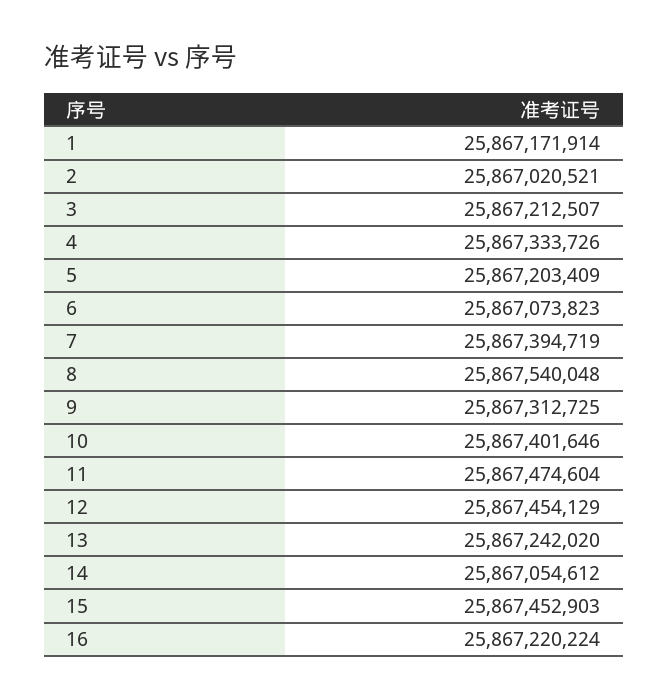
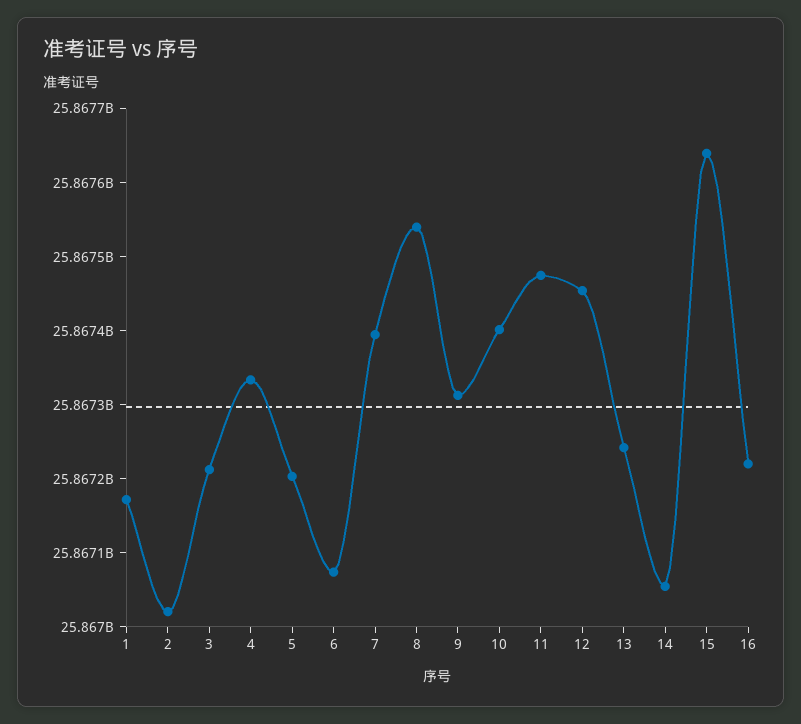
15: 25867452903 -> 25867640000

